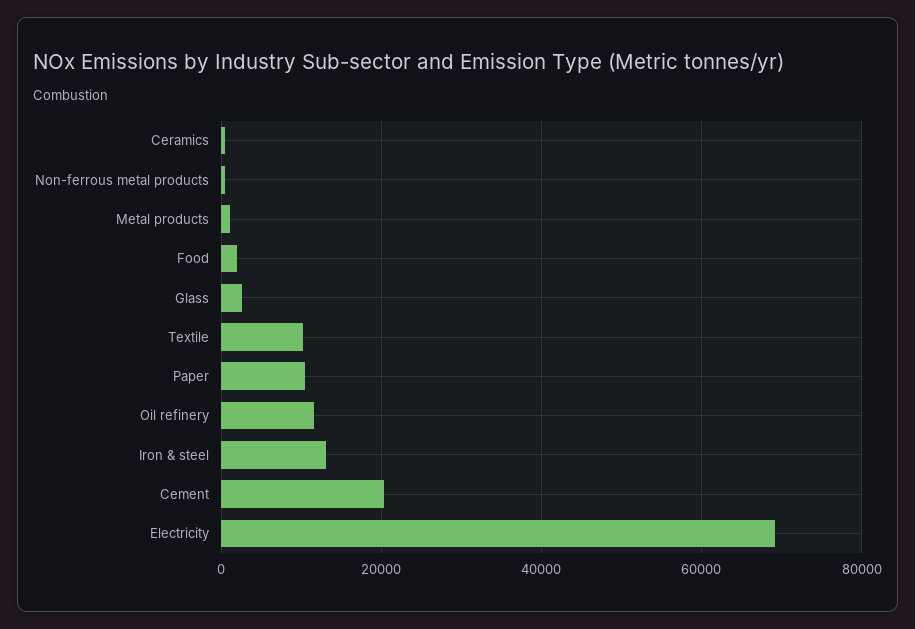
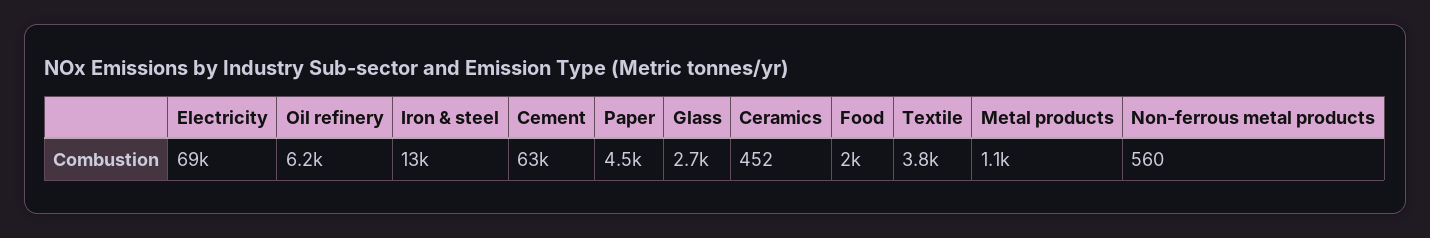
Textile: 10000 -> 3800
Paper: 10000 -> 4500
Oil refinery: 12000 -> 6200
Cement: 20000 -> 63000

